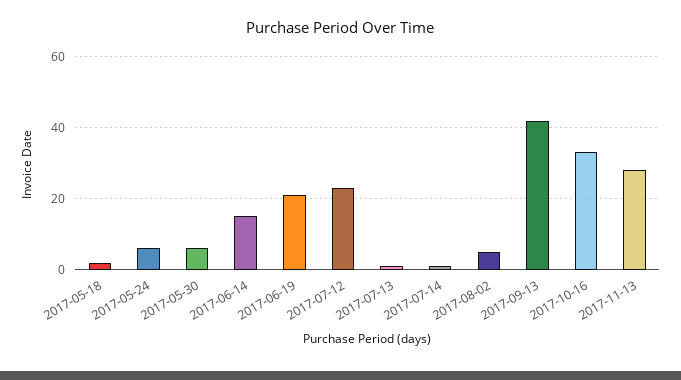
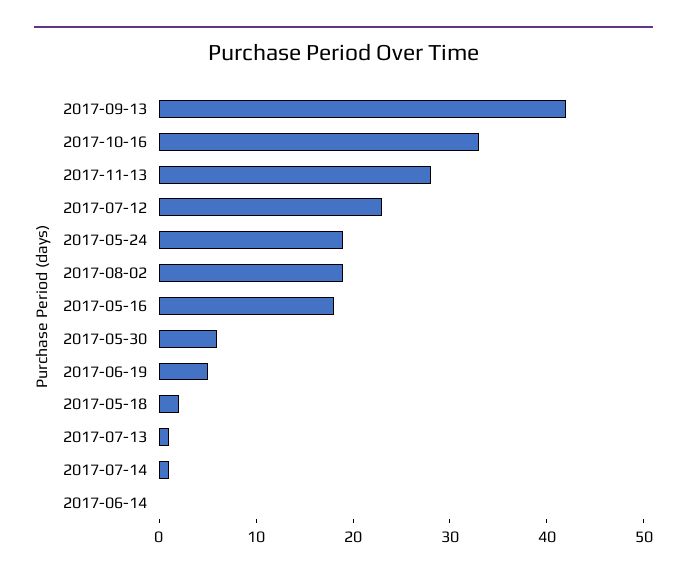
2017-05-24: 5 -> 19
2017-06-14: 15 -> 0
2017-06-19: 20 -> 5
2017-08-02: 5 -> 19
2017-05-16: none -> 18

